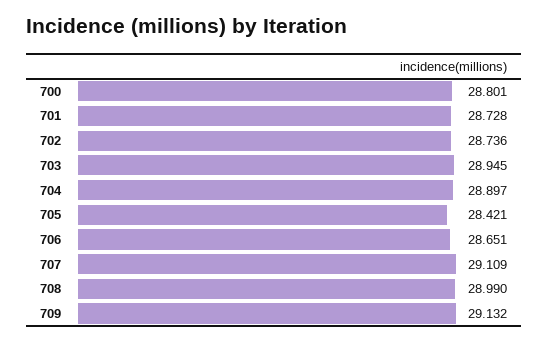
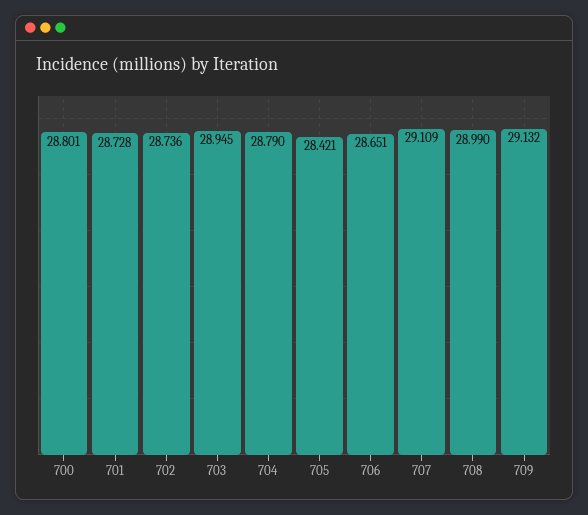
704: 28.897 -> 28.79

